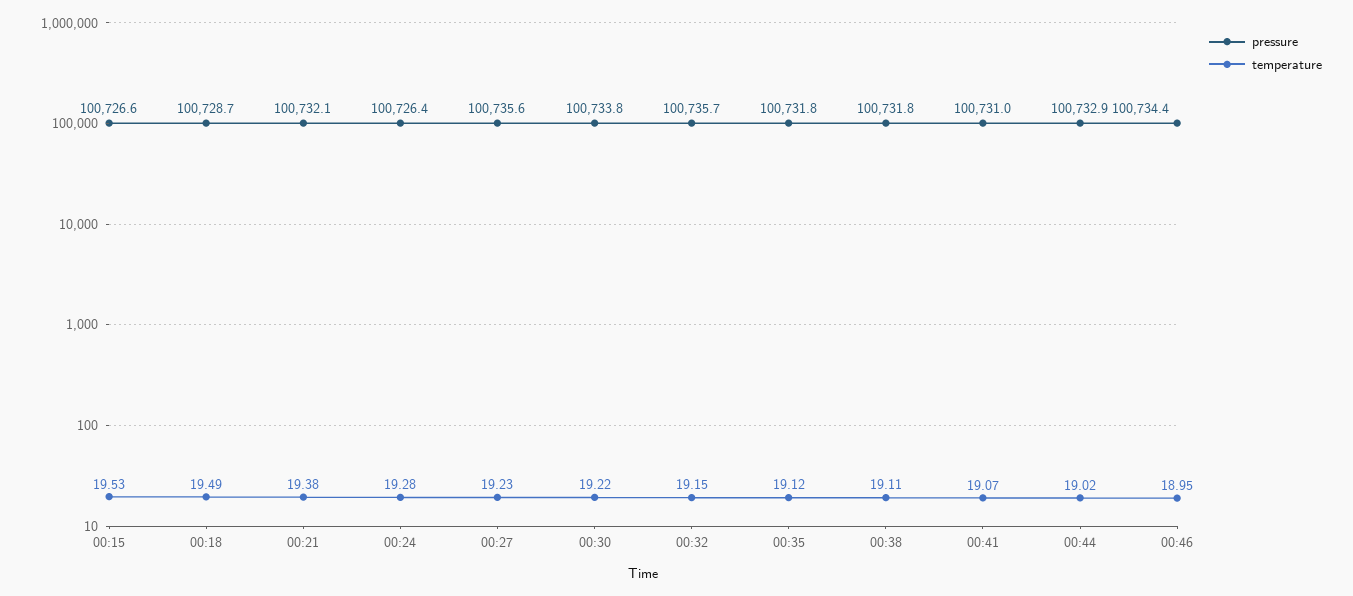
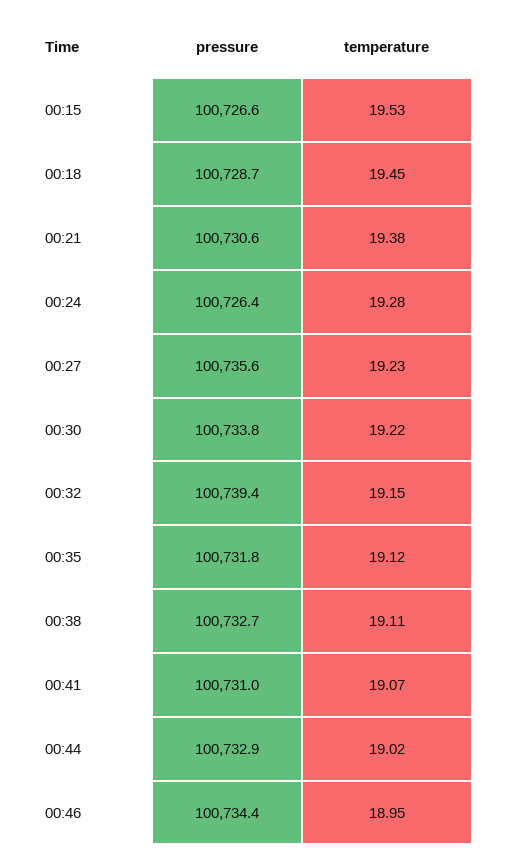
temperature, 00:18: 19.49 -> 19.45
pressure, 00:21: 100732.1 -> 100730.6
pressure, 00:32: 100735.7 -> 100739.4
pressure, 00:38: 100731.8 -> 100732.7

